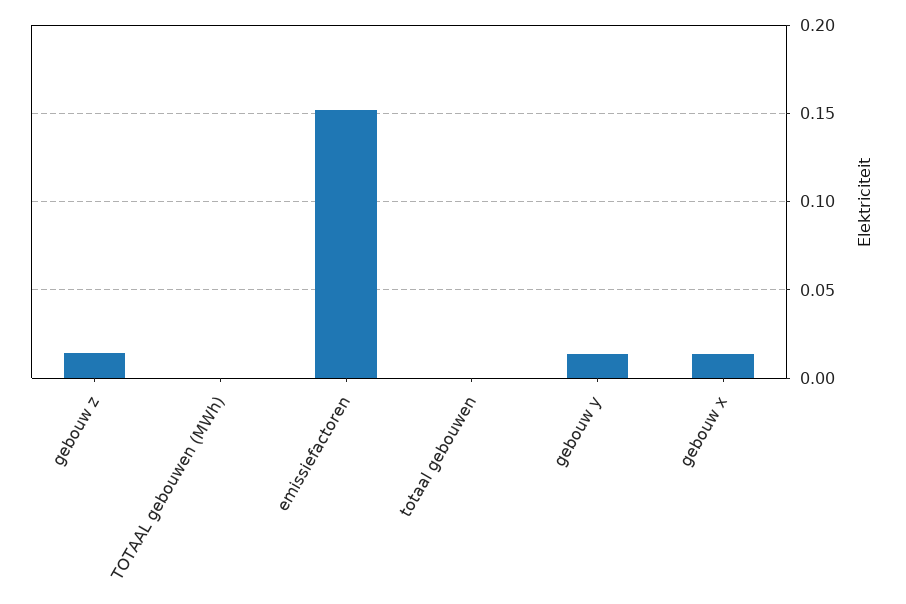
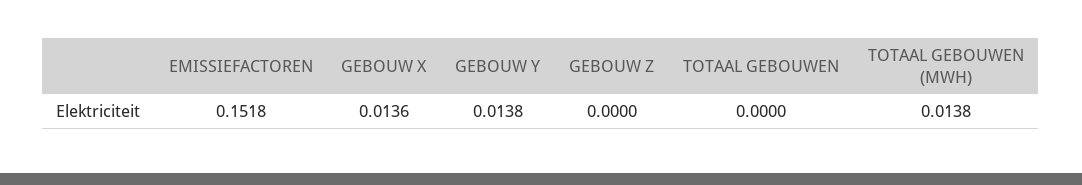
gebouw z: 0.015 -> 0
TOTAAL gebouwen (MWh): 0 -> 0.0138

